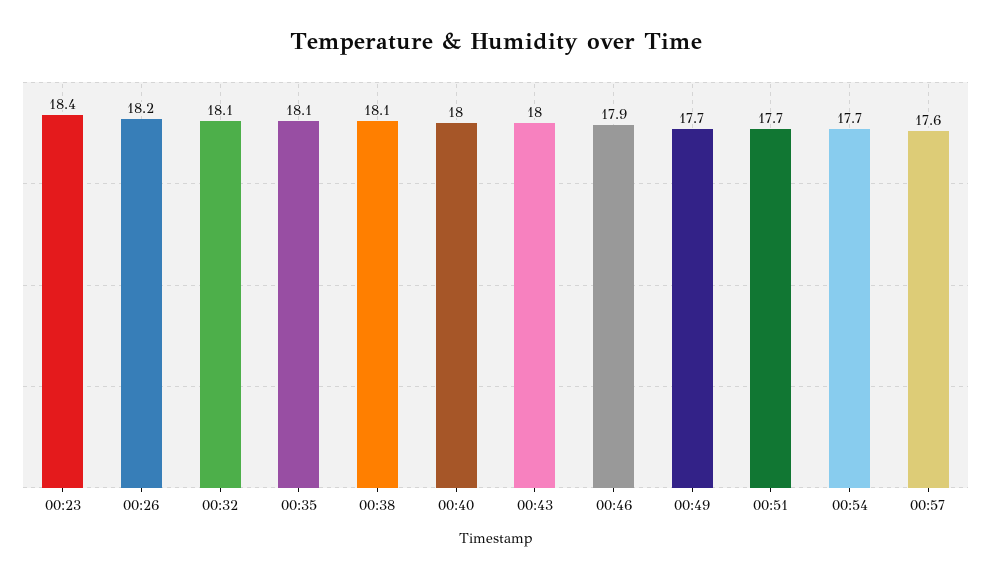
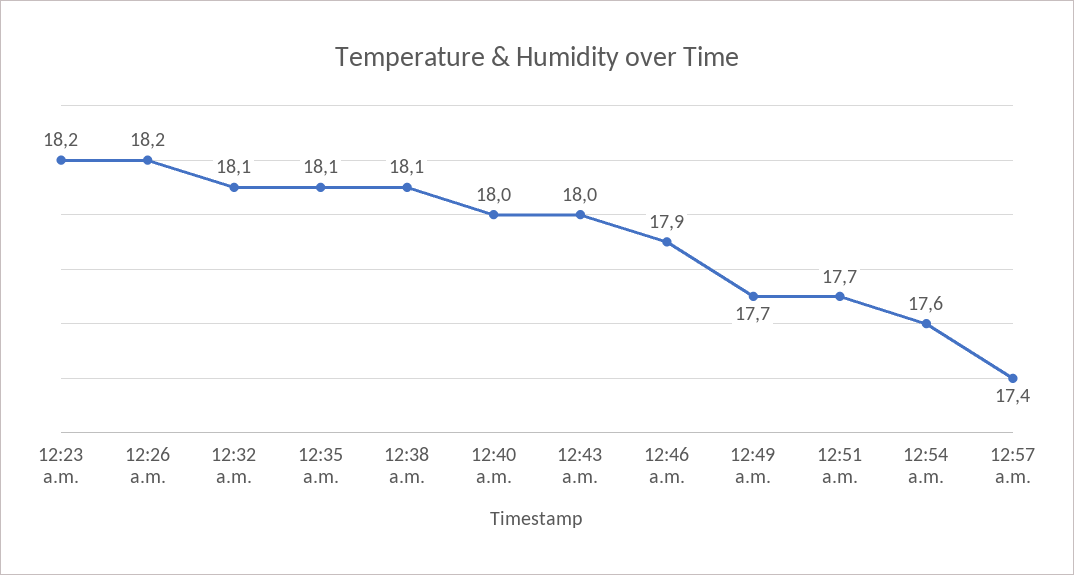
00:23: 18.4 -> 18.2
00:54: 17.7 -> 17.6
00:57: 17.6 -> 17.4

